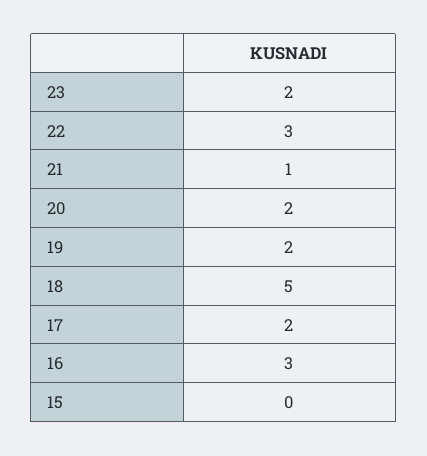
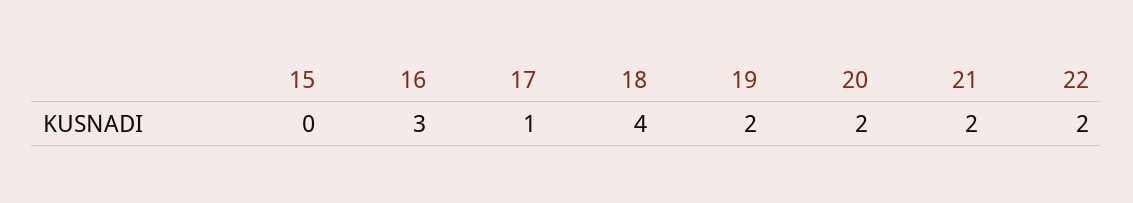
23: 2 -> none
22: 3 -> 2
21: 1 -> 2
18: 5 -> 4
17: 2 -> 1

